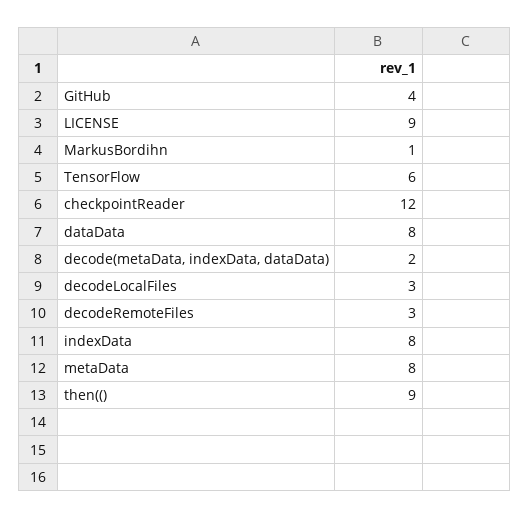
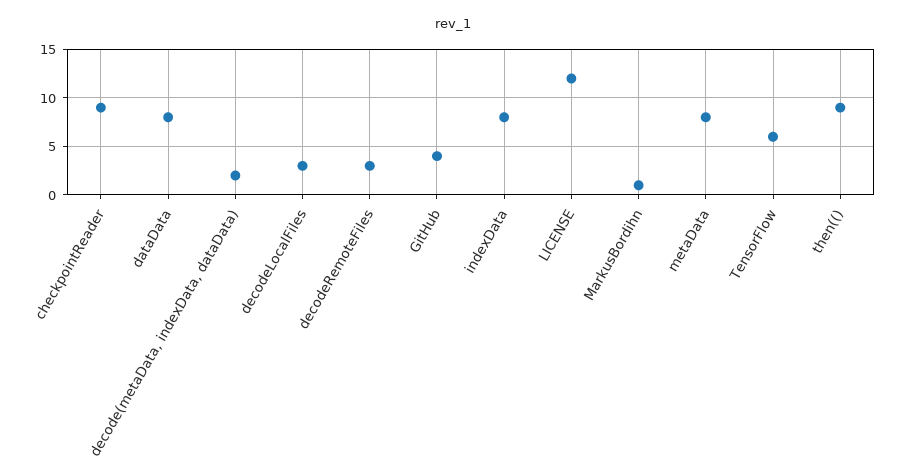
LICENSE: 9 -> 12
checkpointReader: 12 -> 9

